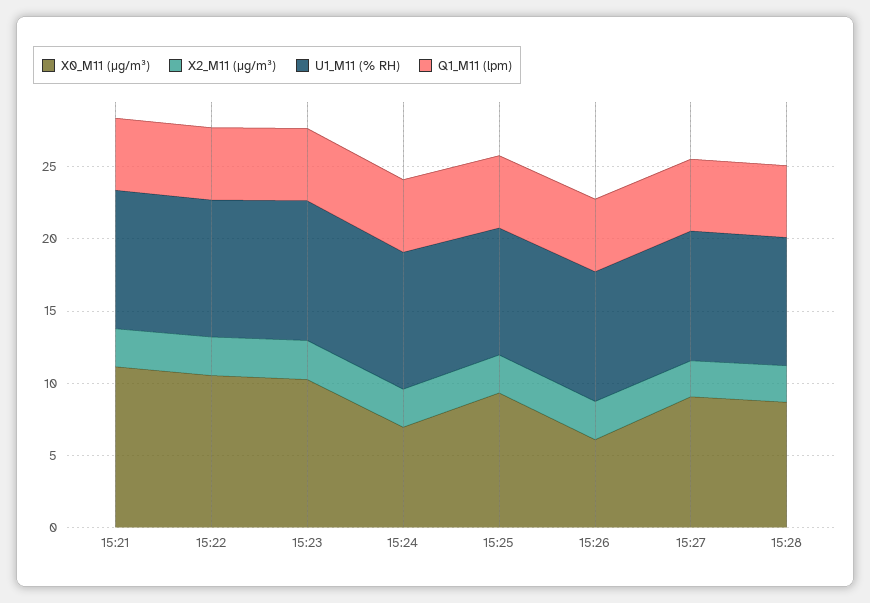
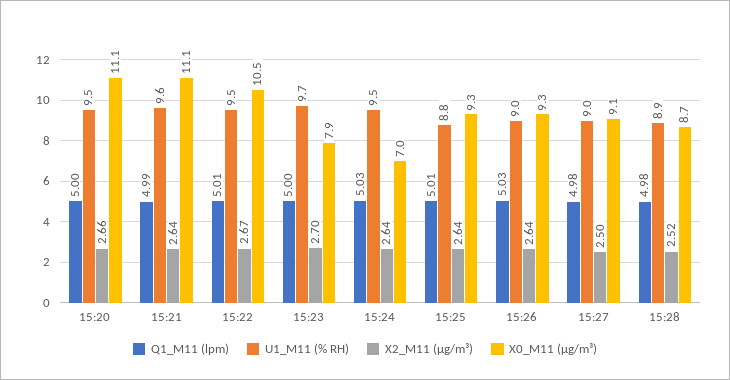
X0_M11 (μg/m³), 15:23: 10 -> 7.9
X0_M11 (μg/m³), 15:26: 6 -> 9.3
Q1_M11 (lpm), 15:20: none -> 5
U1_M11 (% RH), 15:20: none -> 9.5
X2_M11 (μg/m³), 15:20: none -> 2.66
X0_M11 (μg/m³), 15:20: none -> 11.1

